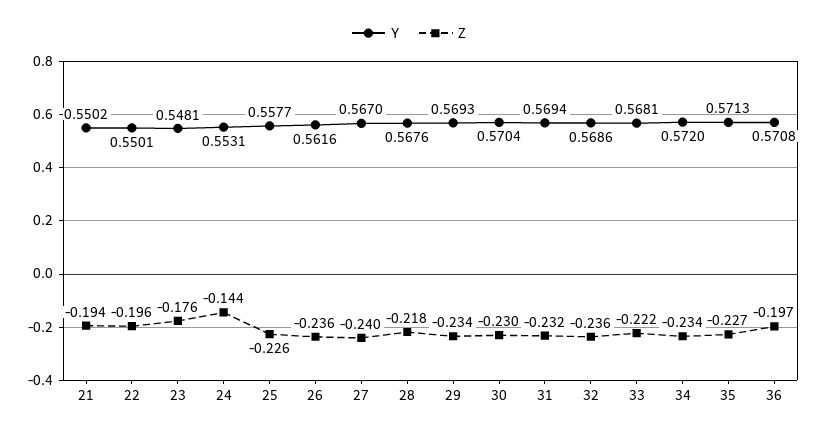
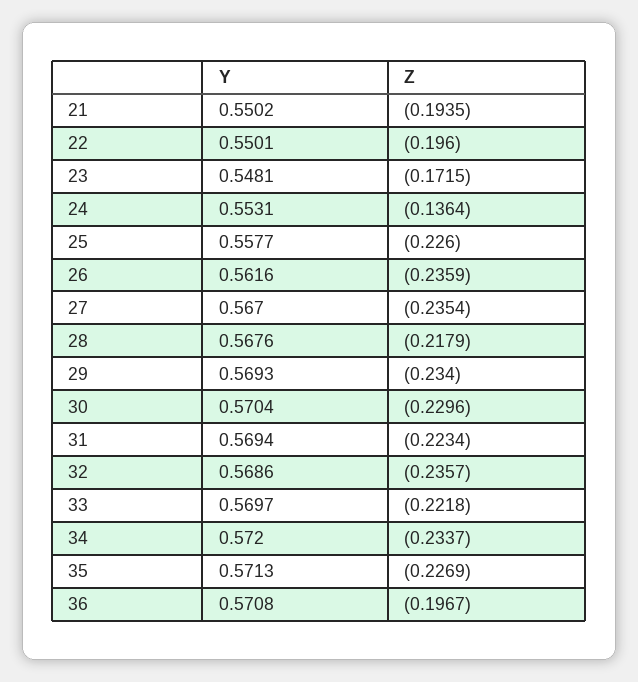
Z, 23: -0.176 -> -0.1715
Z, 24: -0.144 -> -0.1364
Z, 27: -0.24 -> -0.2354
Z, 31: -0.232 -> -0.2234
Y, 33: 0.5681 -> 0.5697

